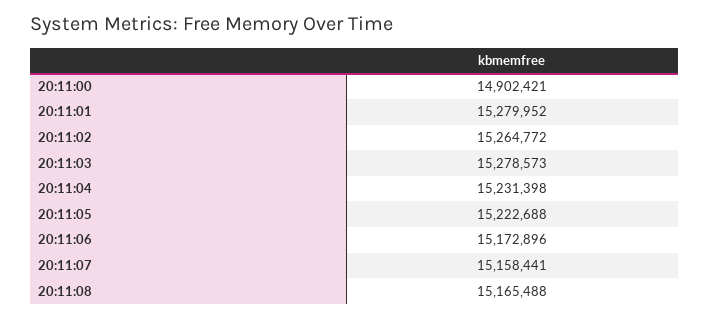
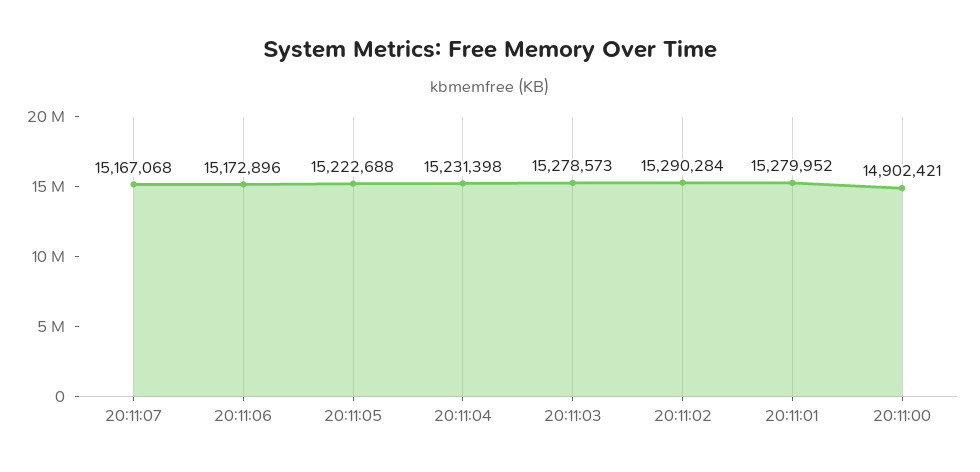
20:11:02: 15264772 -> 15290284
20:11:07: 15158441 -> 15167068
20:11:08: 15165488 -> none

